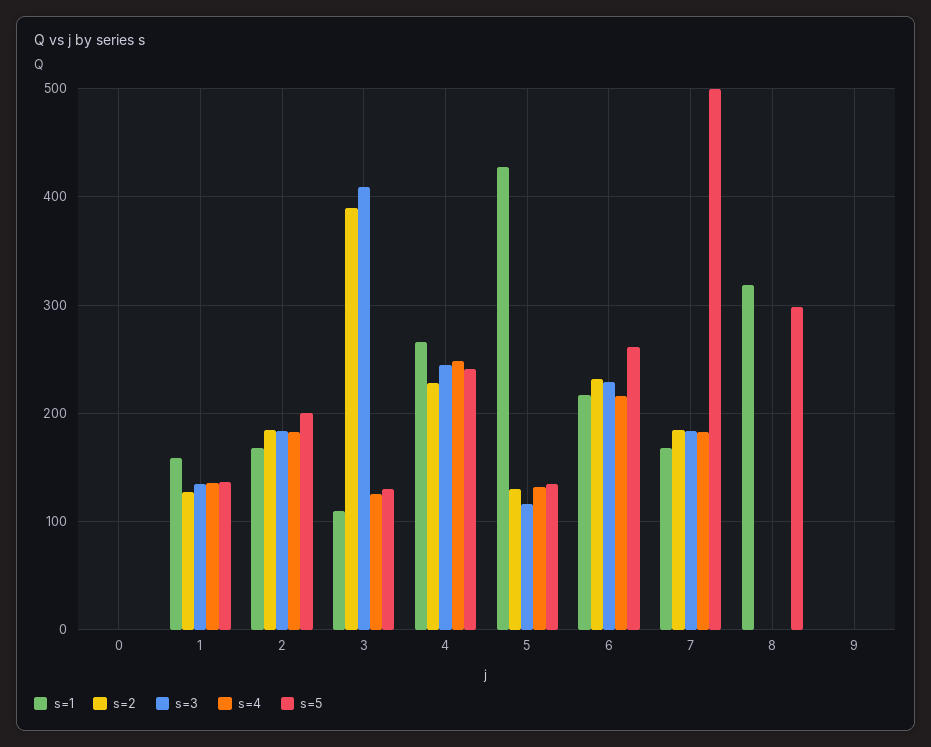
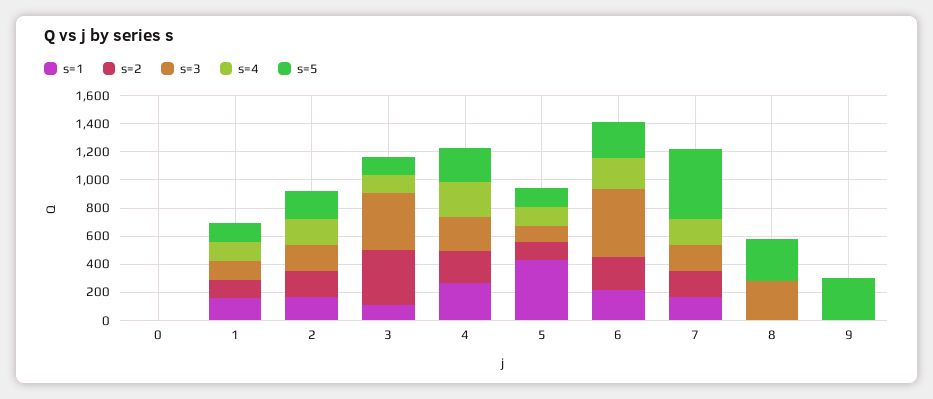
s=3, 6: 230 -> 500
s=1, 8: 320 -> 0
s=3, 8: 0 -> 300
s=5, 9: 0 -> 300

